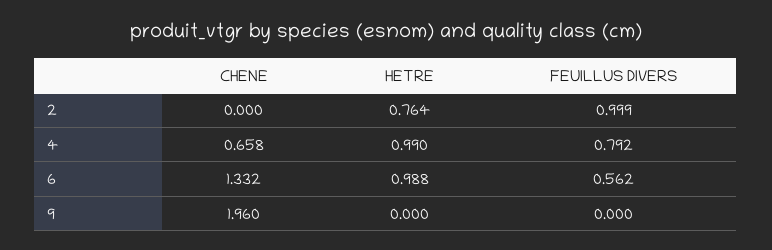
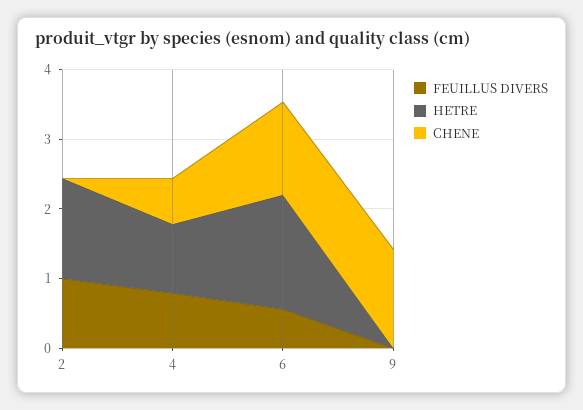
HETRE, 2: 0.764 -> 1.4
HETRE, 6: 0.988 -> 1.6
CHENE, 9: 1.96 -> 1.4

